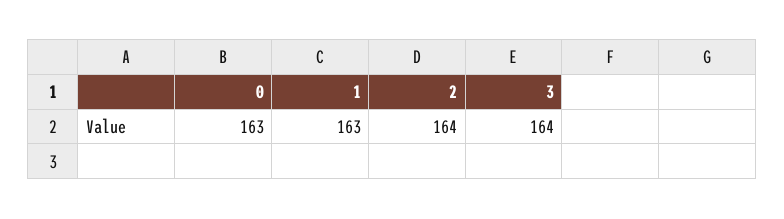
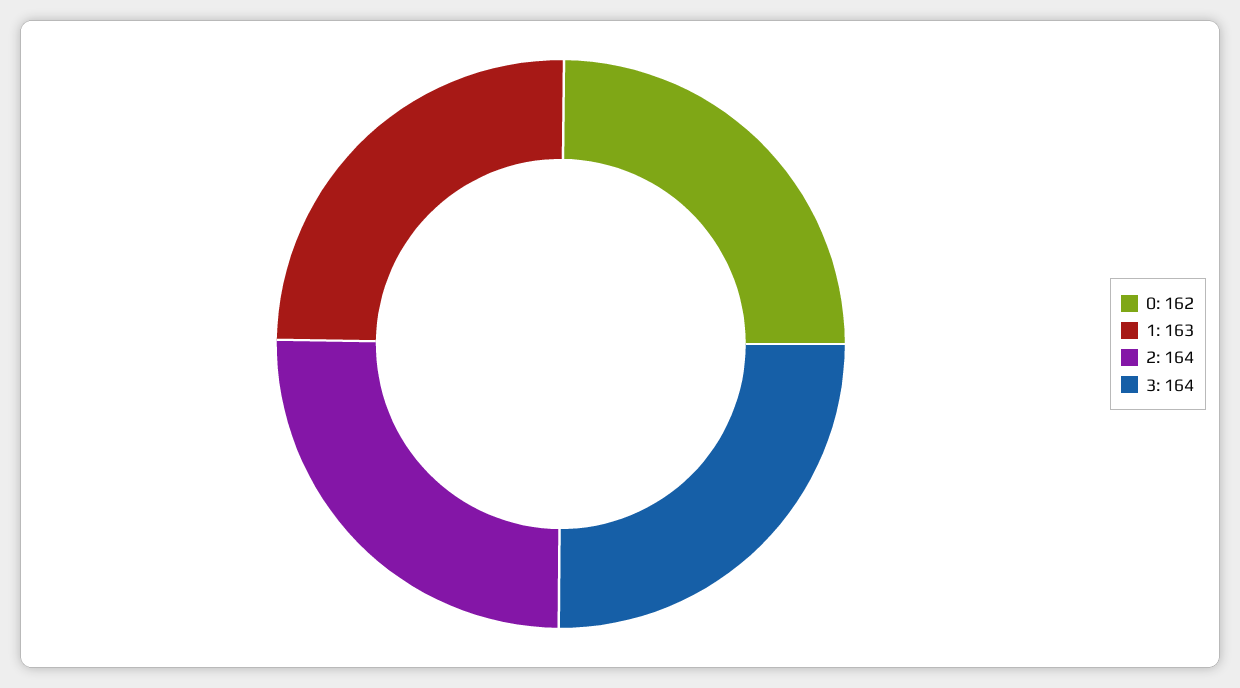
0: 163 -> 162

